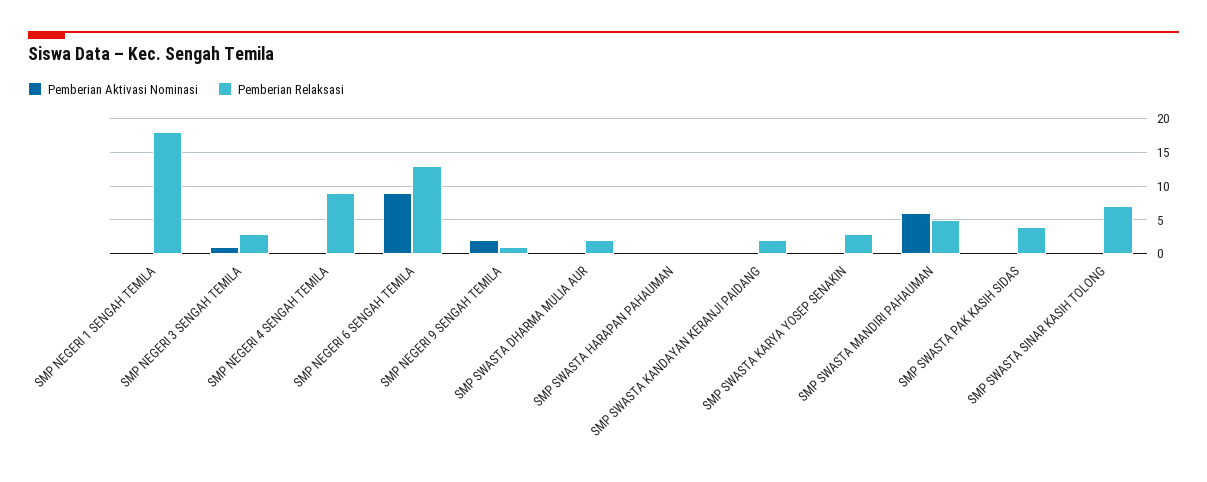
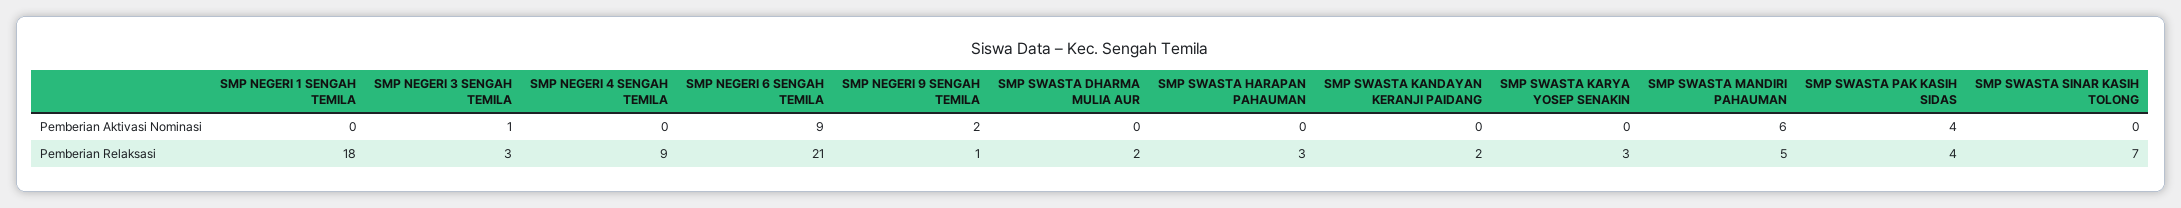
Pemberian Relaksasi, SMP NEGERI 6 SENGAH TEMILA: 13 -> 21
Pemberian Relaksasi, SMP SWASTA HARAPAN PAHAUMAN: 0 -> 3
Pemberian Aktivasi Nominasi, SMP SWASTA PAK KASIH SIDAS: 0 -> 4

